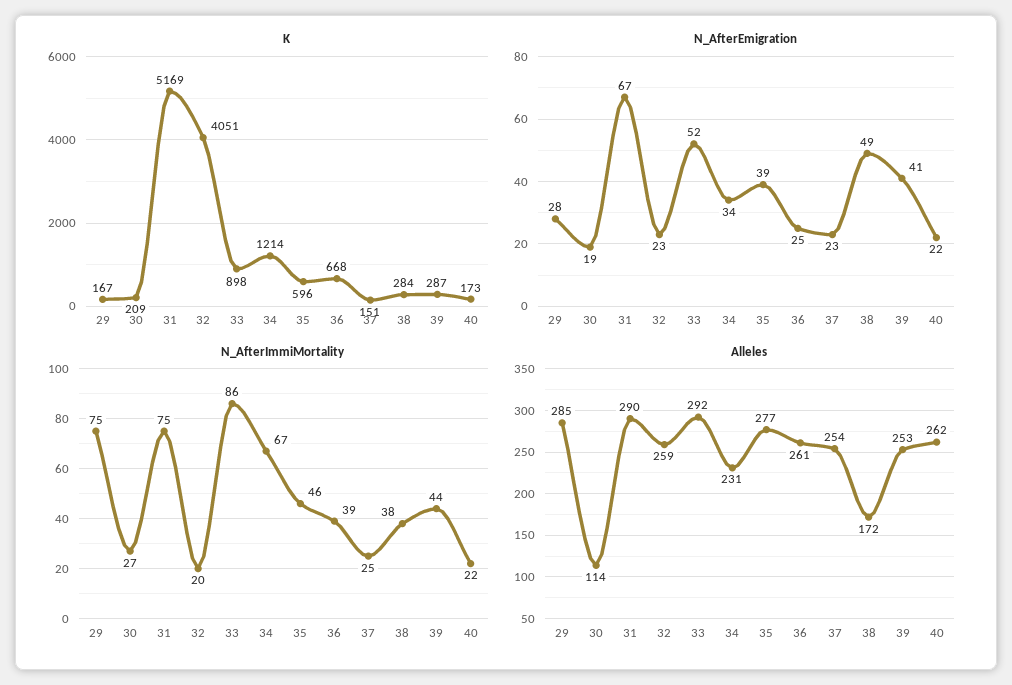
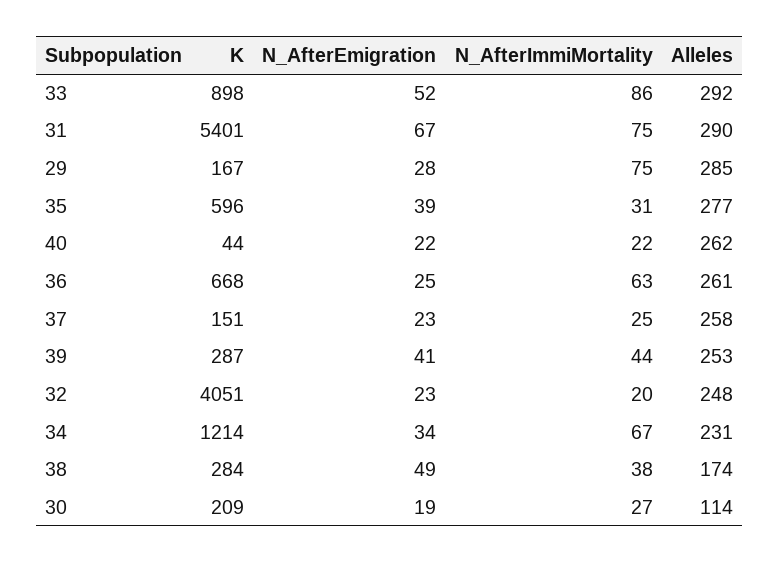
K, 31: 5169 -> 5401
K, 40: 173 -> 44
N_AfterImmiMortality, 35: 46 -> 31
N_AfterImmiMortality, 36: 39 -> 63
Alleles, 32: 259 -> 248
Alleles, 37: 254 -> 258
Alleles, 38: 172 -> 174

